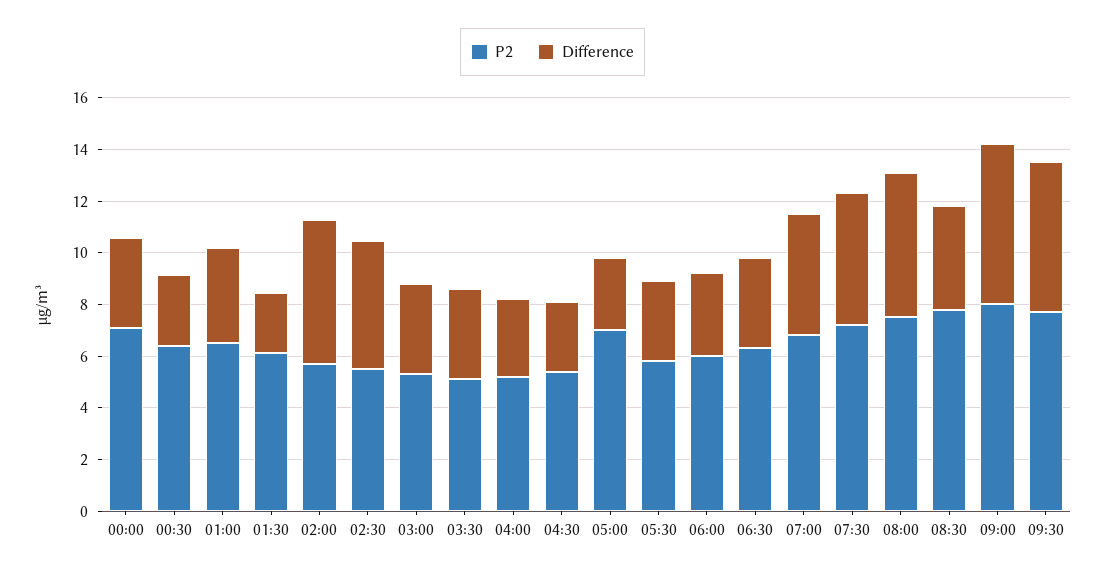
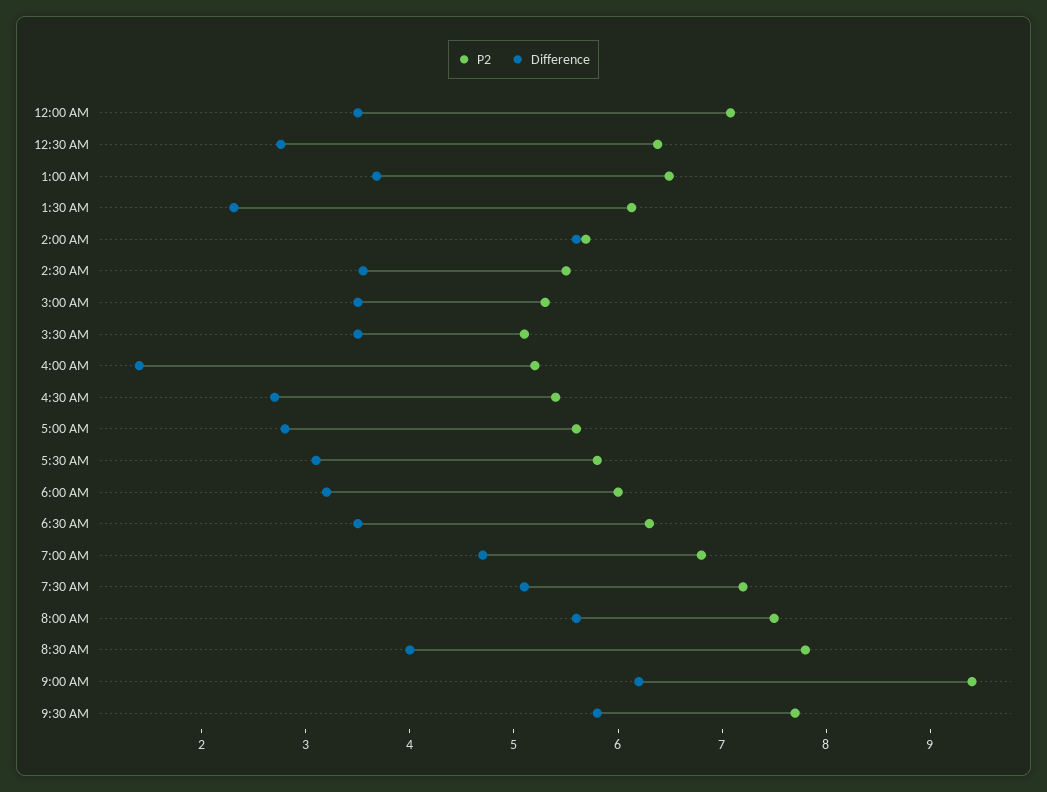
Difference, 02:30: 5 -> 3.6
Difference, 04:00: 3 -> 1.4
P2, 05:00: 7 -> 5.6
P2, 09:00: 8 -> 9.4

